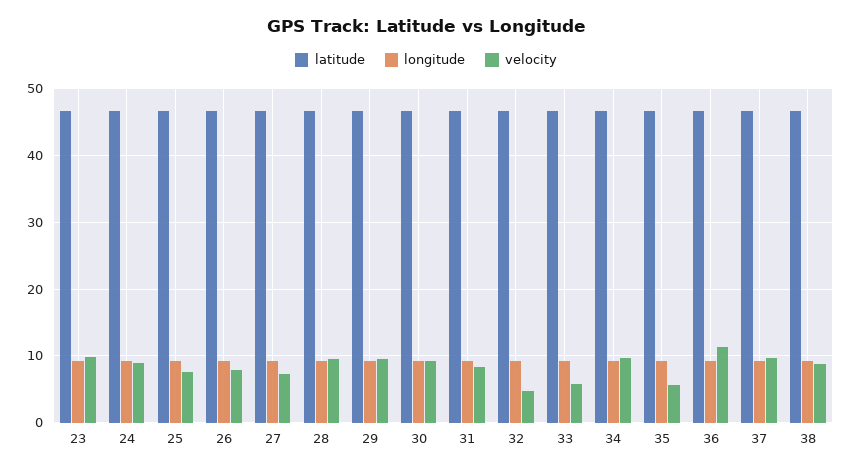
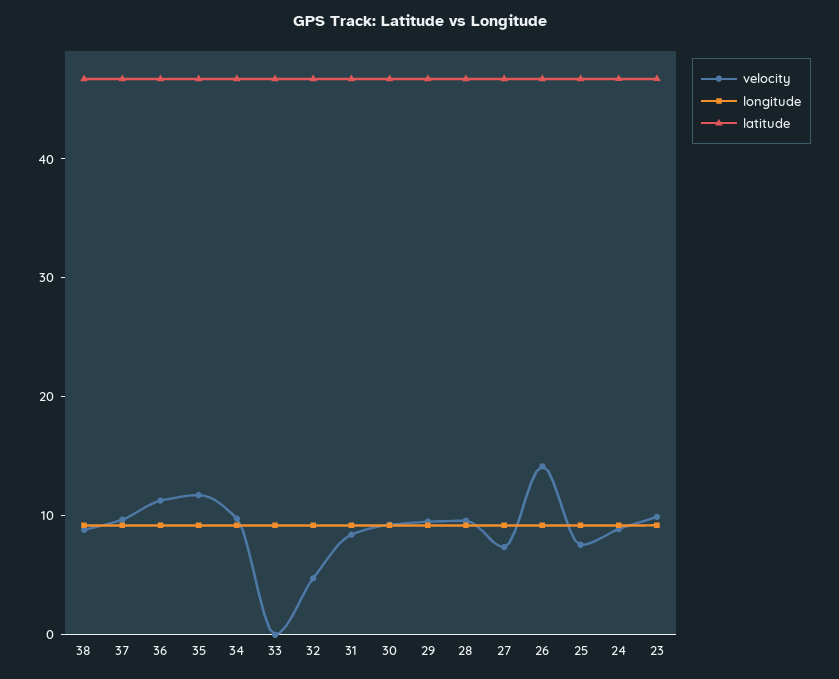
velocity, 26: 8 -> 14
velocity, 33: 6 -> 0
velocity, 35: 6 -> 12

